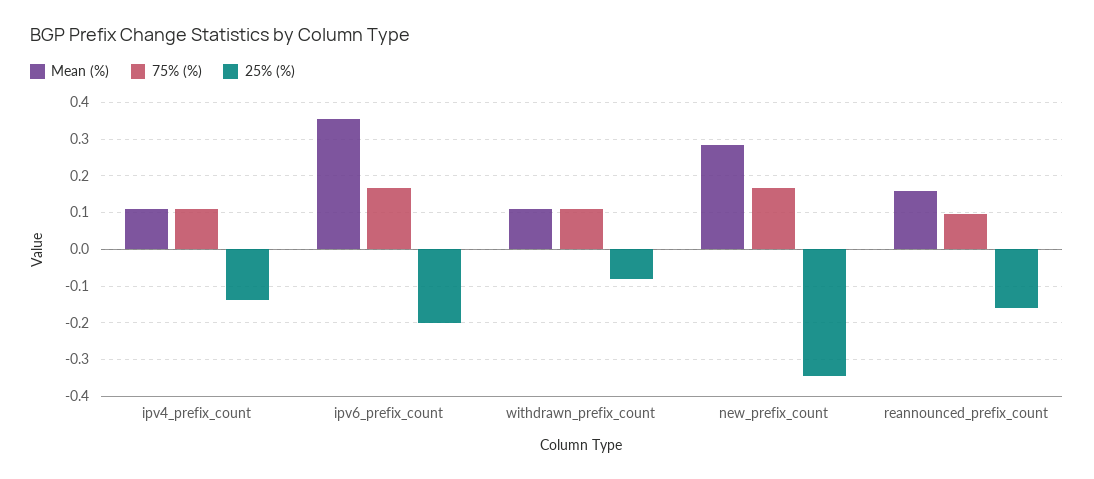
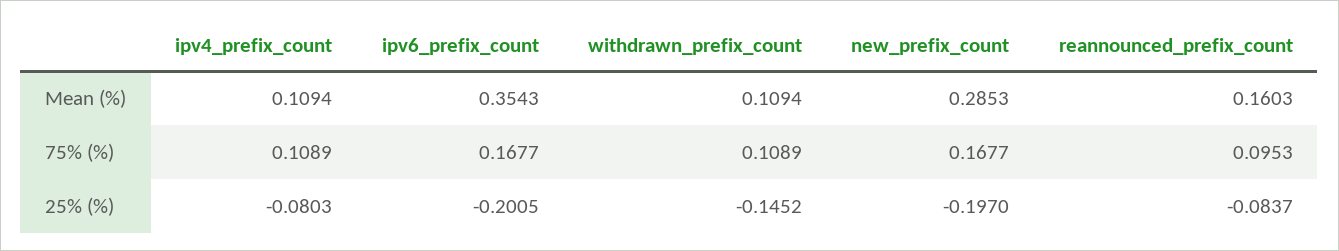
25% (%), ipv4_prefix_count: -0.14 -> -0.0803
25% (%), withdrawn_prefix_count: -0.08 -> -0.1452
25% (%), new_prefix_count: -0.34 -> -0.197
25% (%), reannounced_prefix_count: -0.16 -> -0.0837

